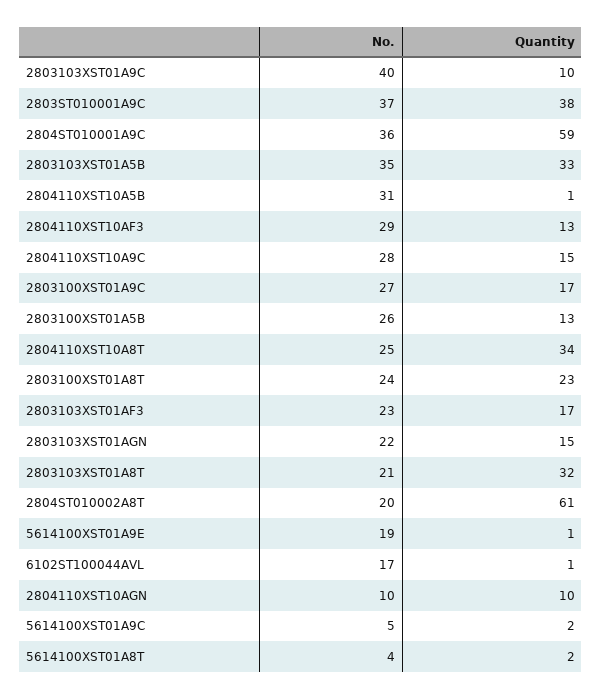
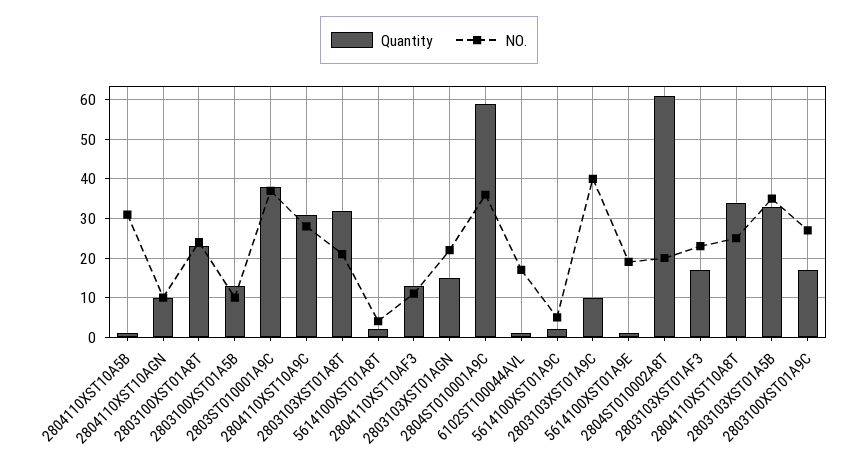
No., 2804110XST10AF3: 29 -> 10
Quantity, 2804110XST10A9C: 15 -> 30
No., 2803100XST01A5B: 26 -> 10

